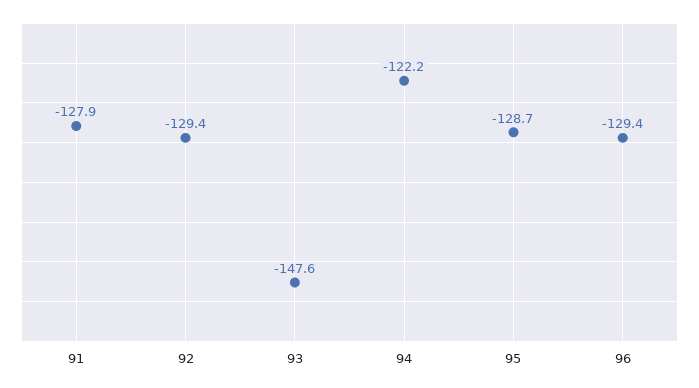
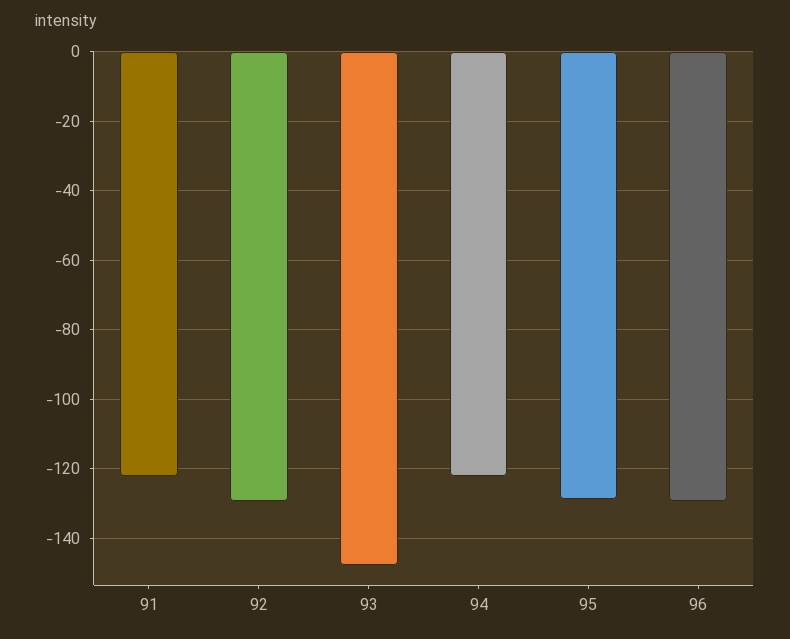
91: -127.9 -> -122

